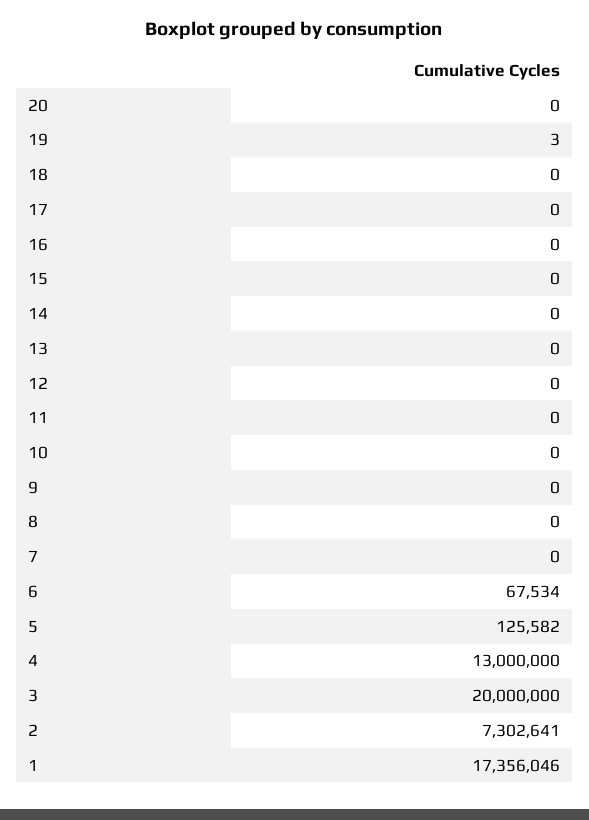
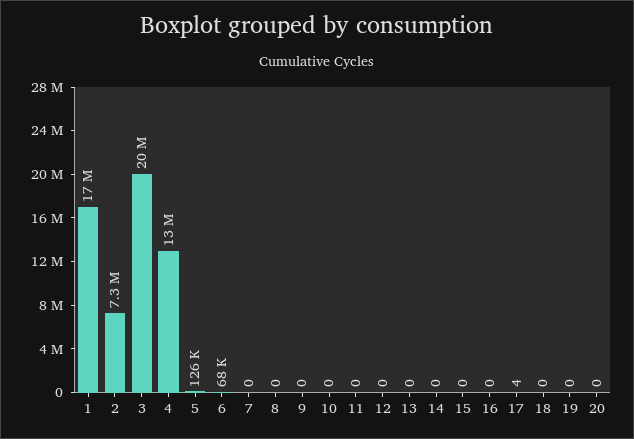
19: 3 -> 0
17: 0 -> 4

